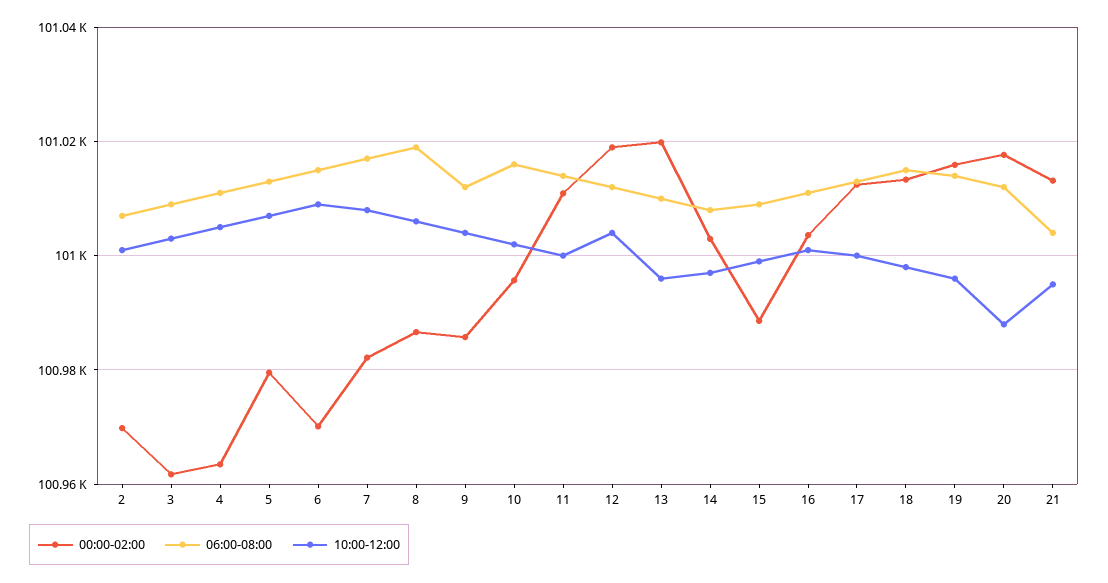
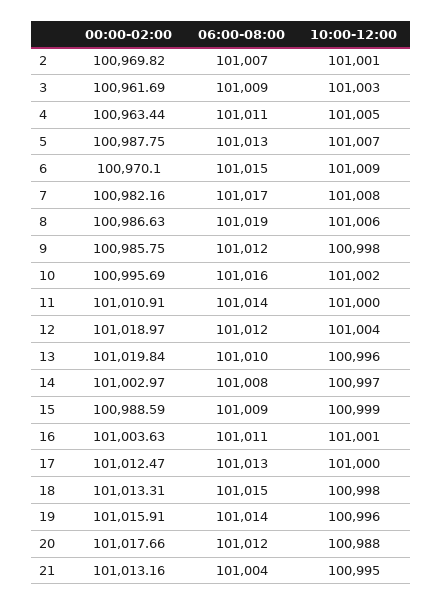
00:00-02:00, 5: 100980 -> 100987.75
10:00-12:00, 9: 101004 -> 100998

